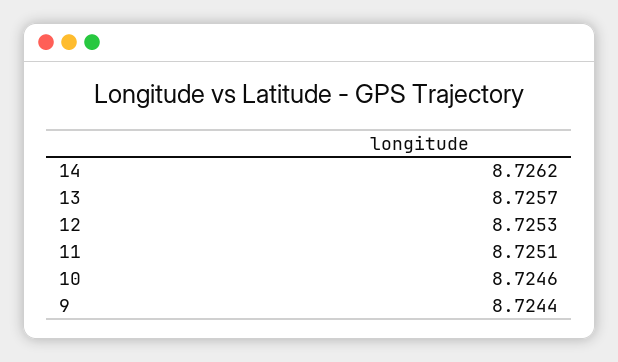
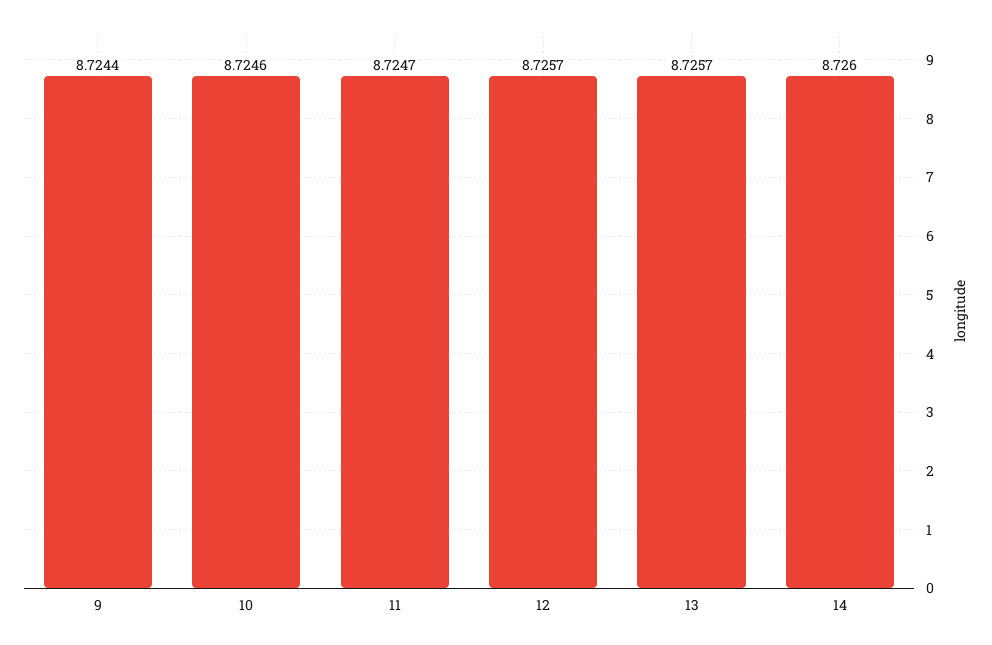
14: 8.7262 -> 8.726
12: 8.7253 -> 8.7257
11: 8.7251 -> 8.7247

